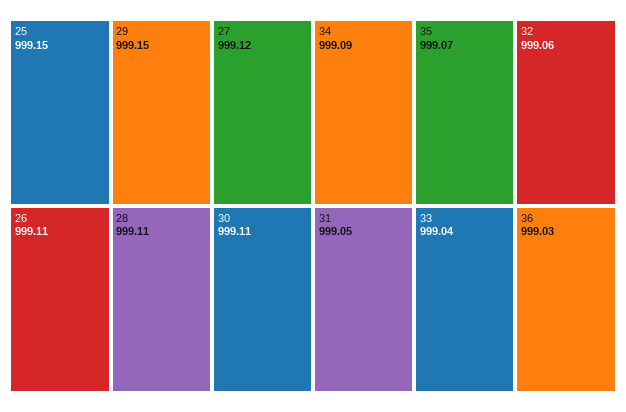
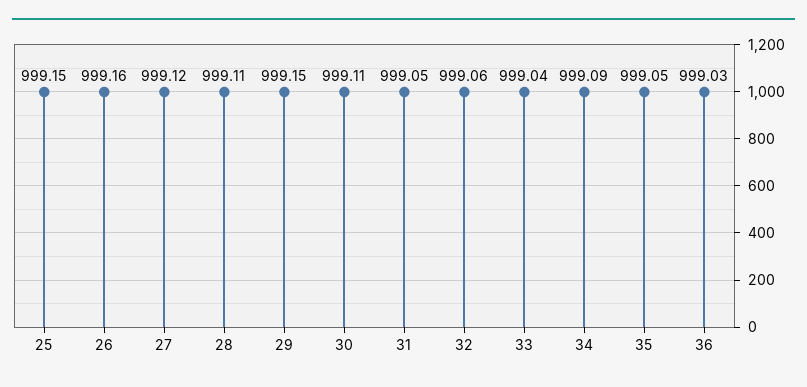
26: 999.11 -> 999.16
35: 999.07 -> 999.05

